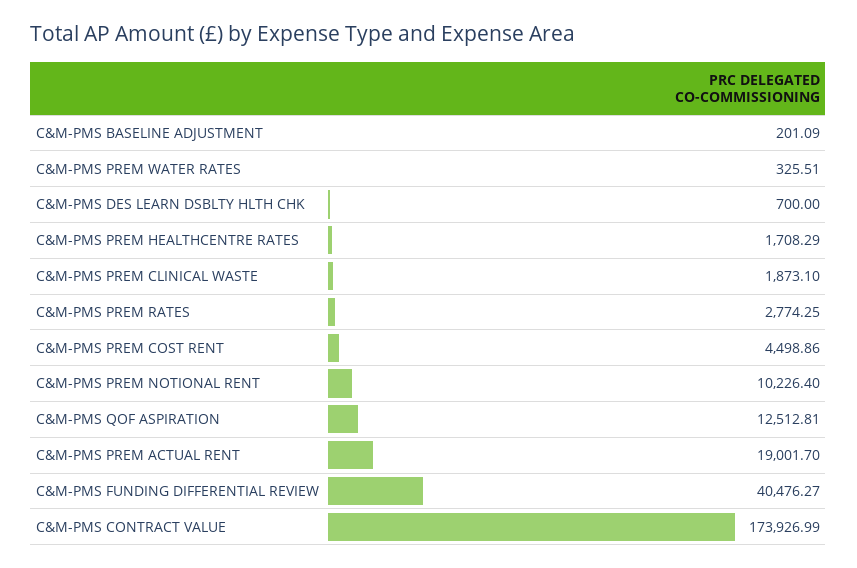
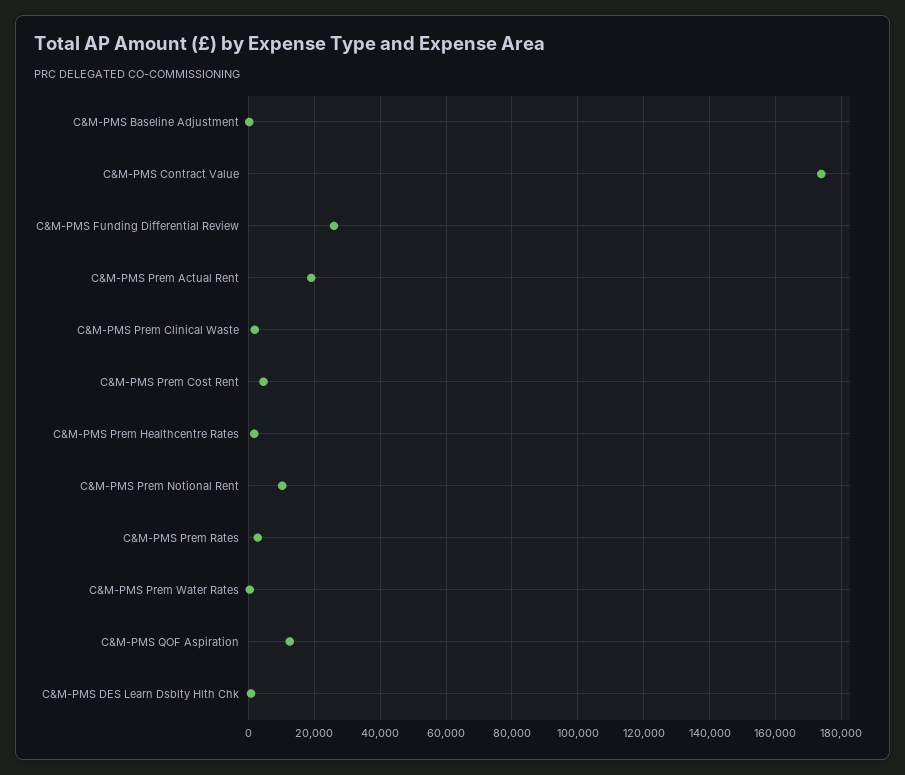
C&M-PMS FUNDING DIFFERENTIAL REVIEW: 40476.27 -> 26000

